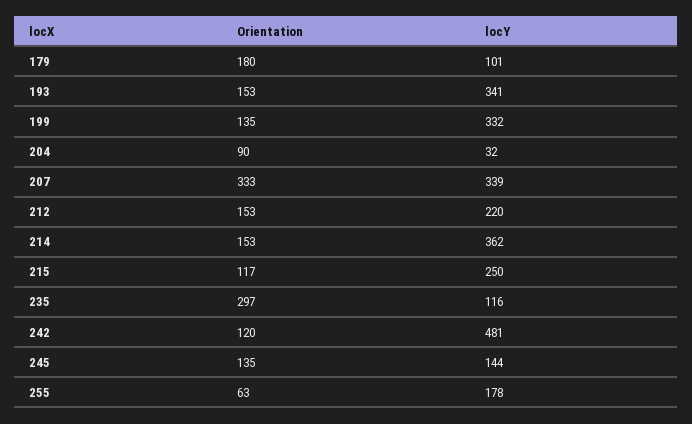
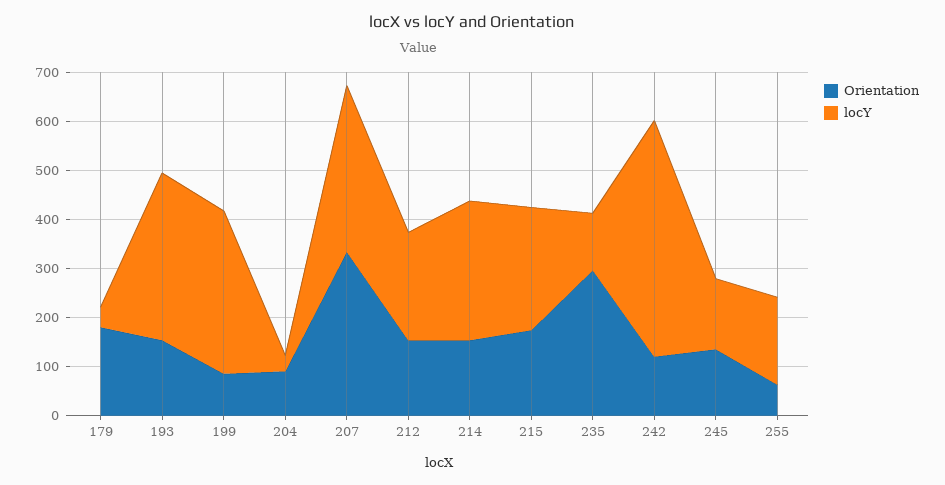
locY, 179: 101 -> 40
Orientation, 199: 135 -> 80
locY, 214: 362 -> 280
Orientation, 215: 117 -> 180

